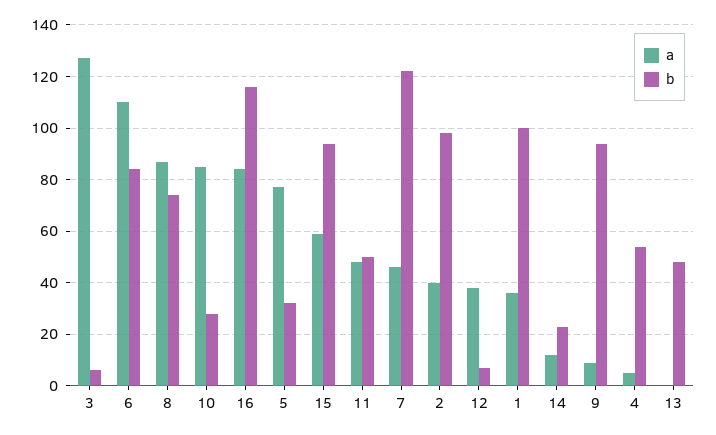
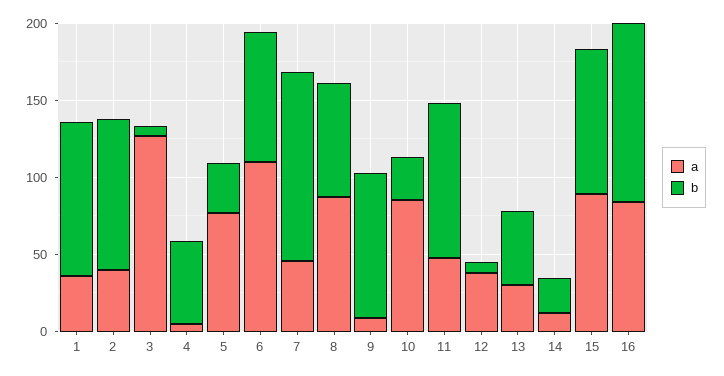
a, 15: 60 -> 90
b, 11: 50 -> 100
a, 13: 0 -> 30

